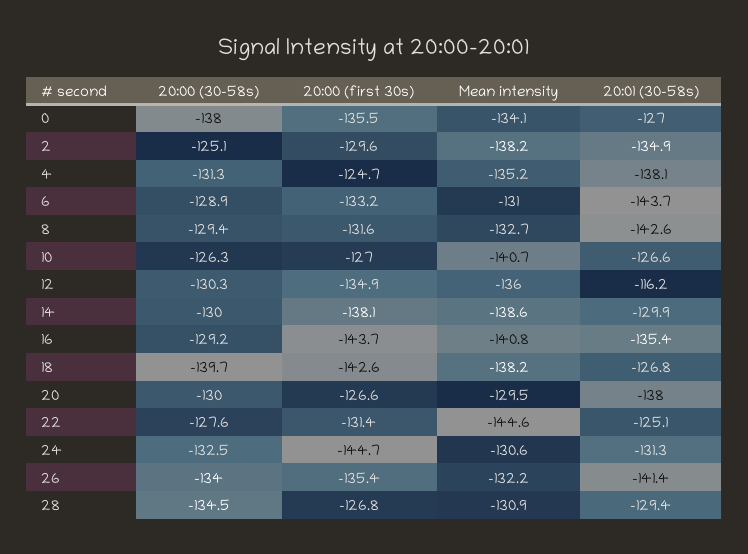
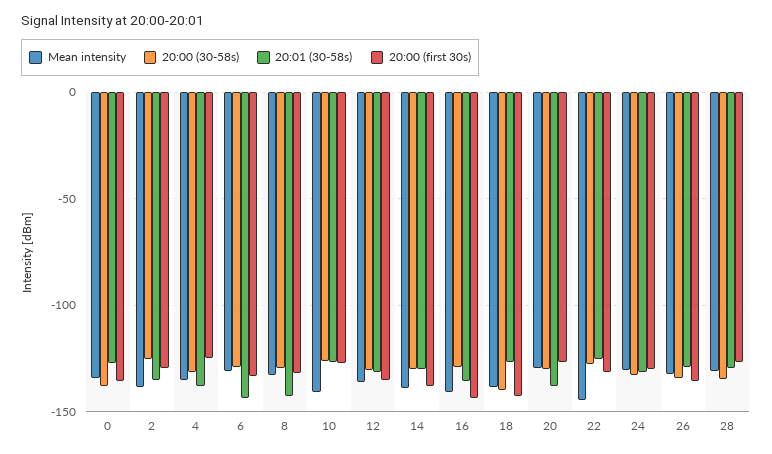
20:01 (30-58s), 12: -116.2 -> -130
20:00 (first 30s), 24: -144.7 -> -130
20:01 (30-58s), 26: -141.4 -> -130

